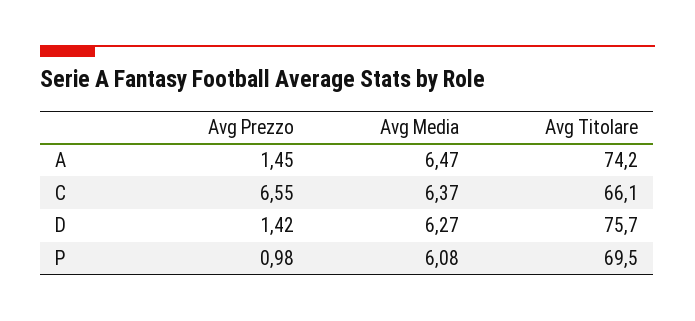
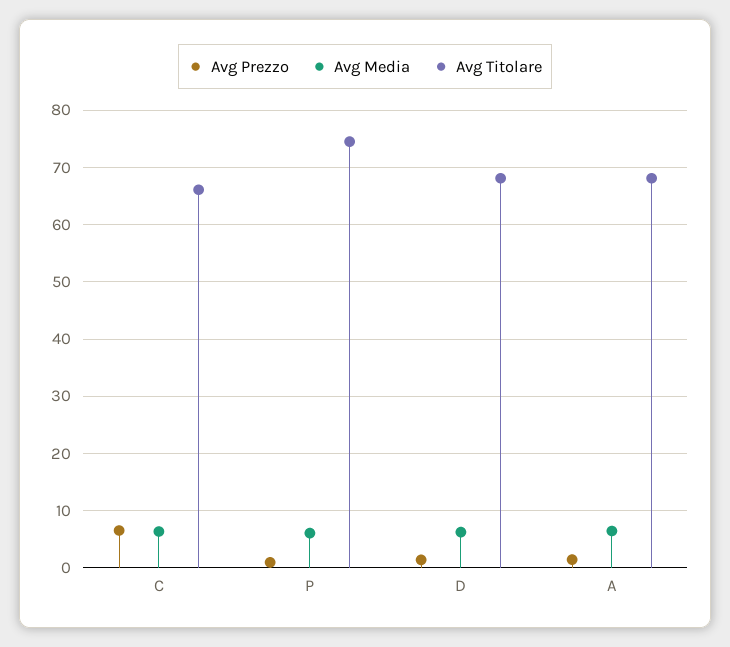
Avg Titolare, A: 74.2 -> 68
Avg Titolare, D: 75.7 -> 68
Avg Titolare, P: 69.5 -> 74

